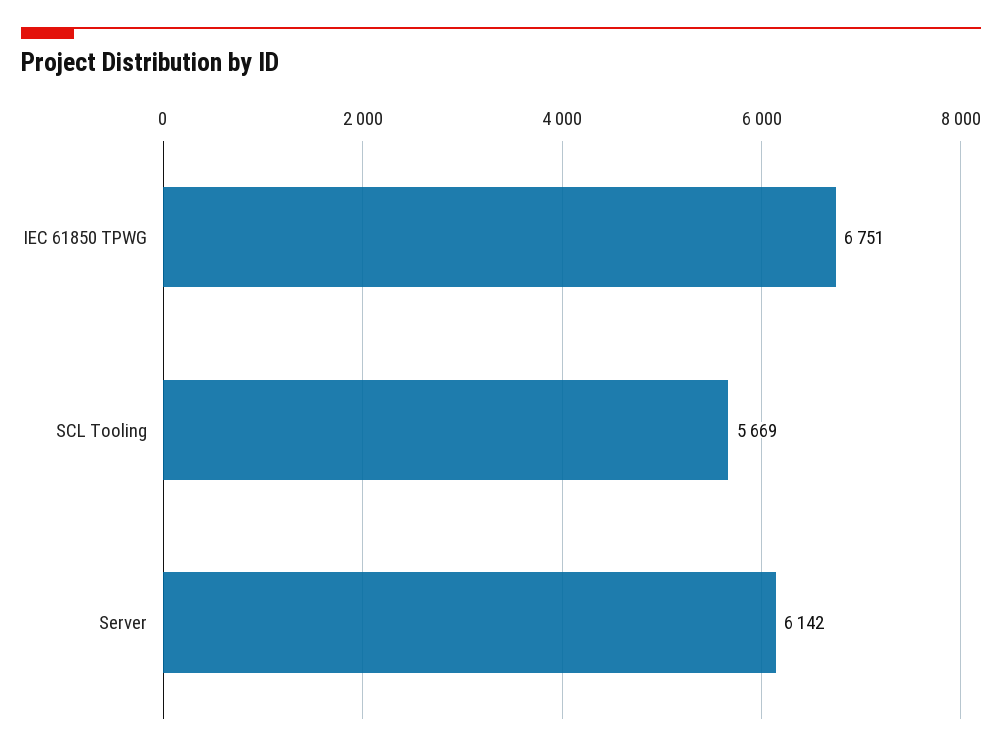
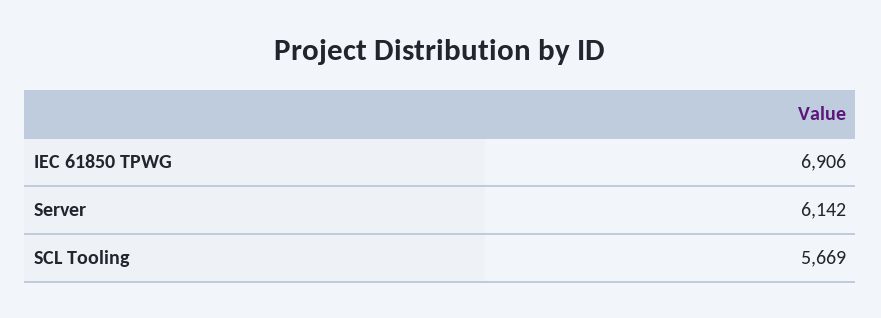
IEC 61850 TPWG: 6751 -> 6906

